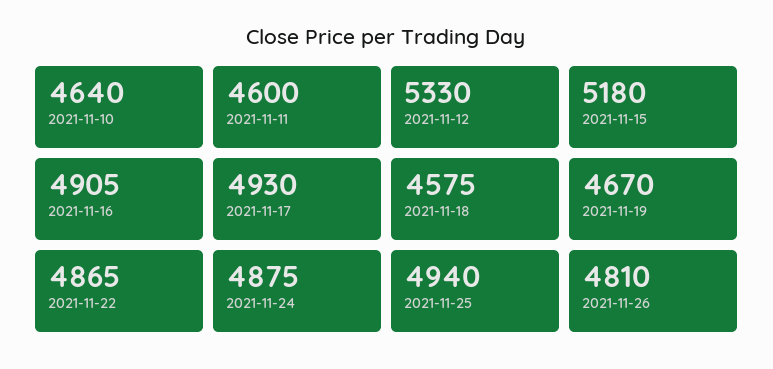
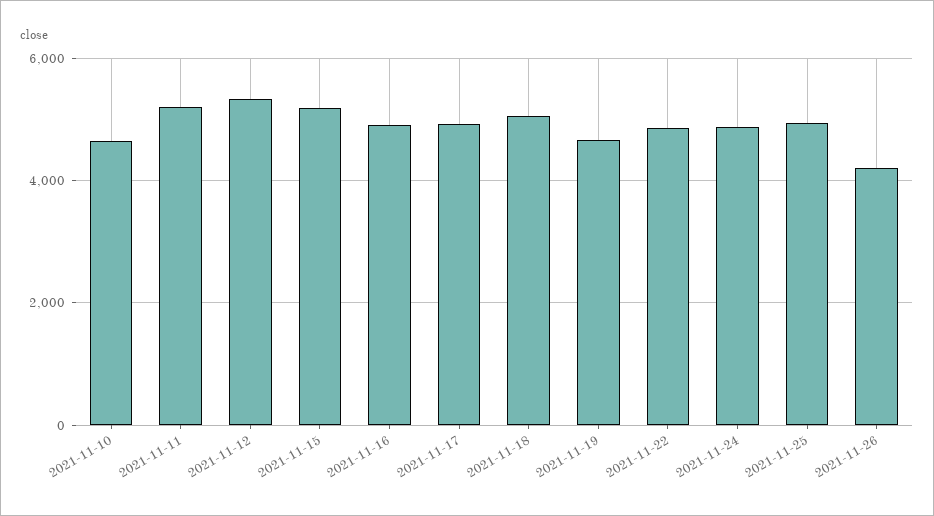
2021-11-11: 4600 -> 5200
2021-11-18: 4575 -> 5000
2021-11-26: 4810 -> 4200

